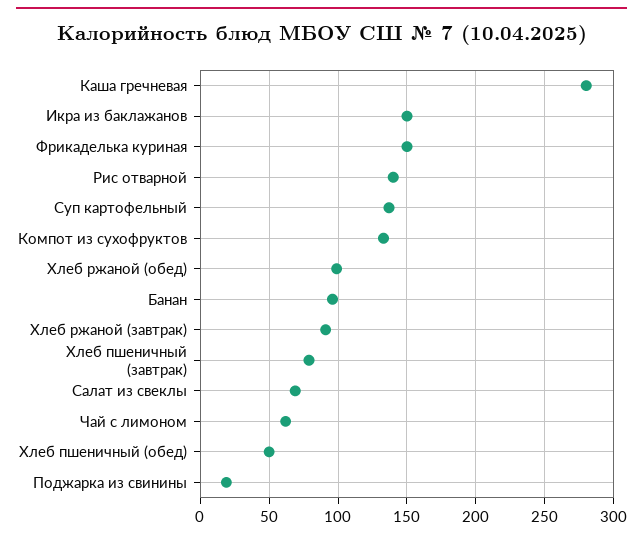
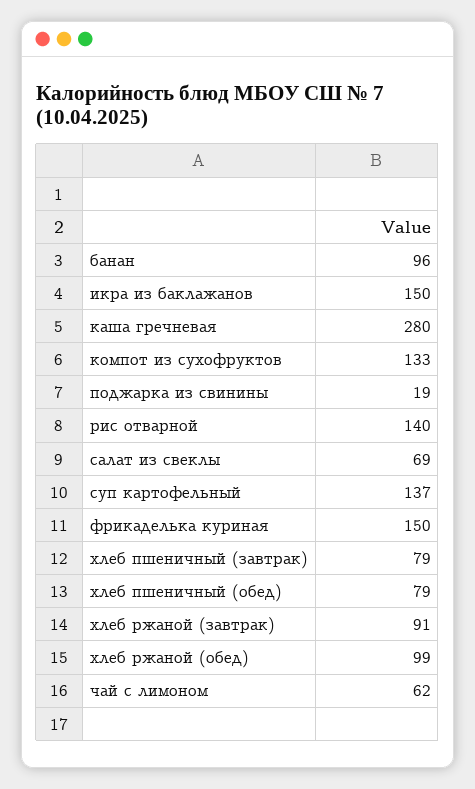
Хлеб пшеничный (обед): 50 -> 79

